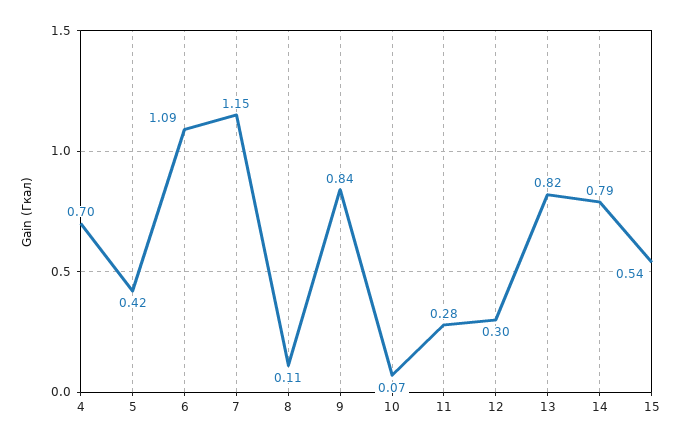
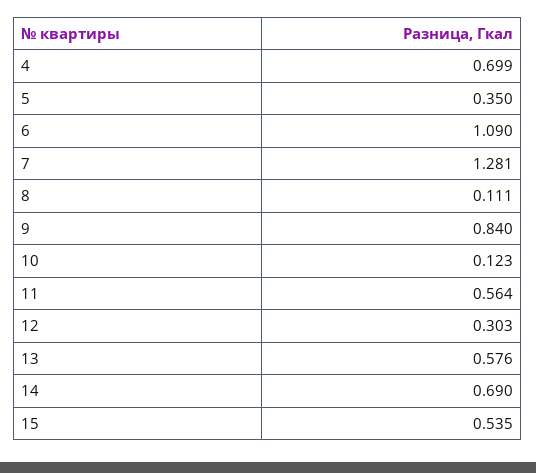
5: 0.42 -> 0.35
7: 1.15 -> 1.281
10: 0.07 -> 0.123
11: 0.28 -> 0.564
13: 0.82 -> 0.576
14: 0.79 -> 0.69

